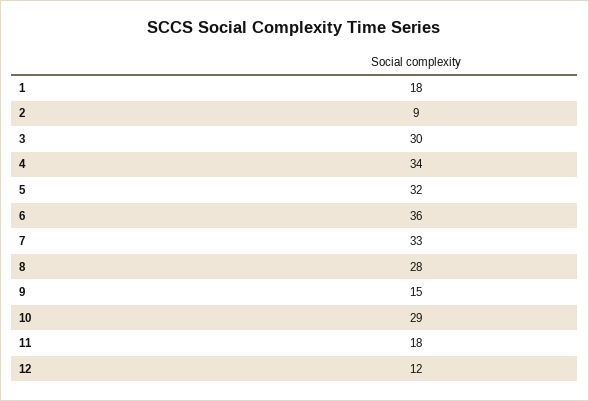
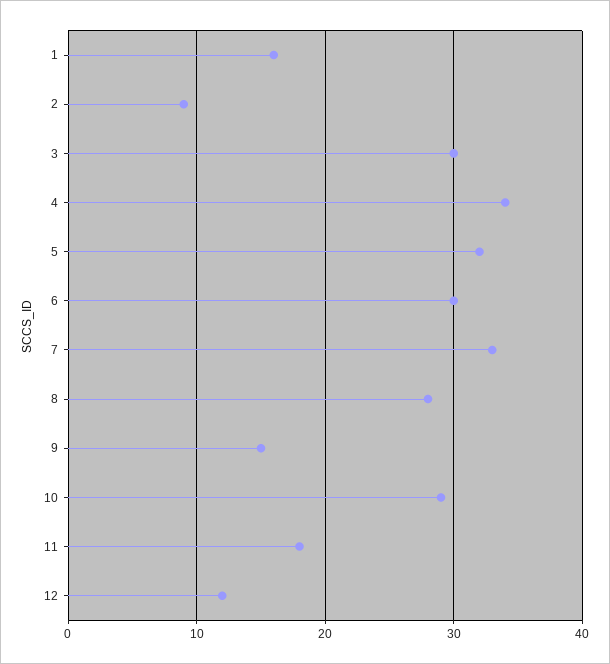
1: 18 -> 16
6: 36 -> 30

